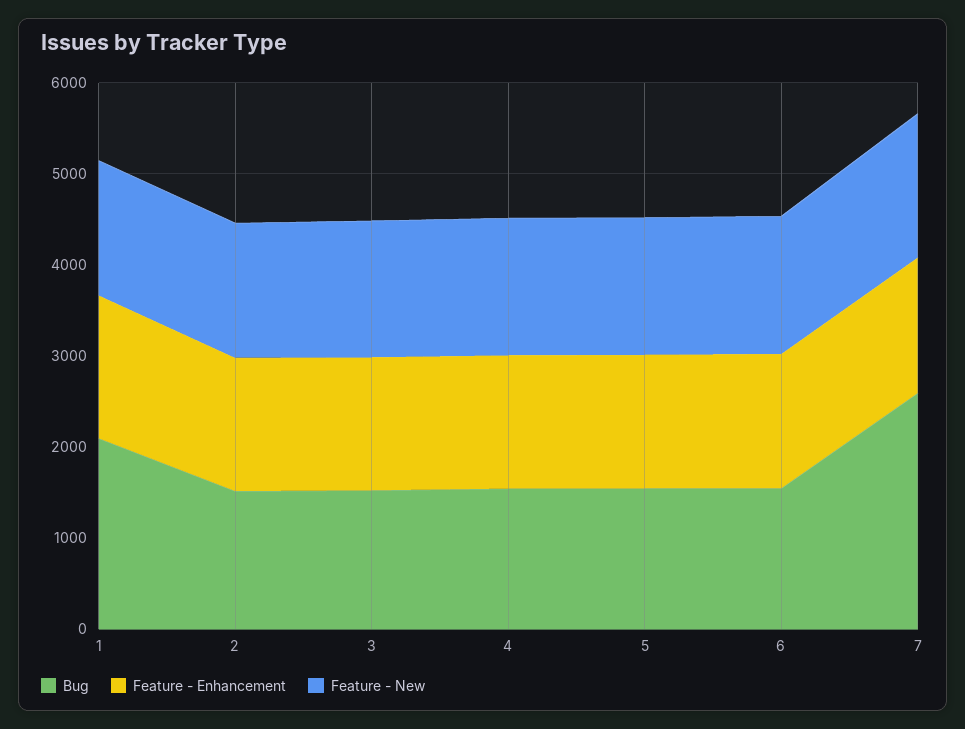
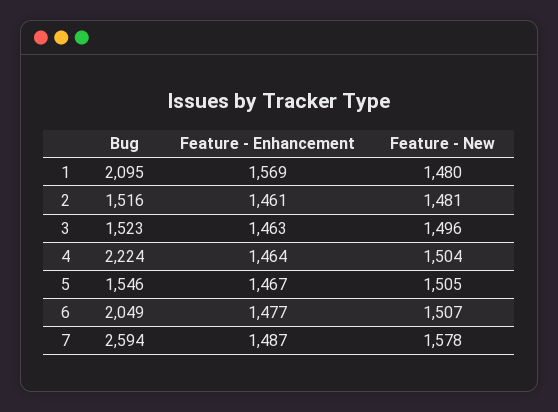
Bug, 4: 1600 -> 2224
Bug, 6: 1600 -> 2049

